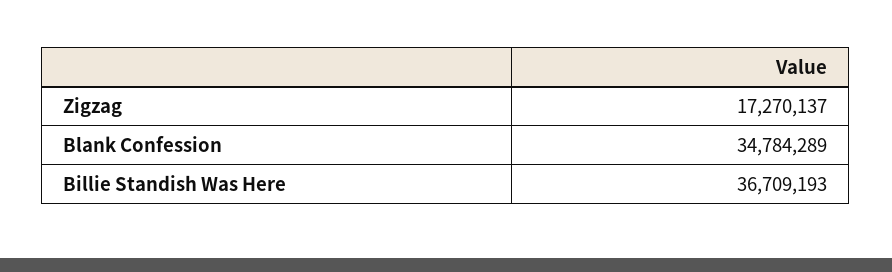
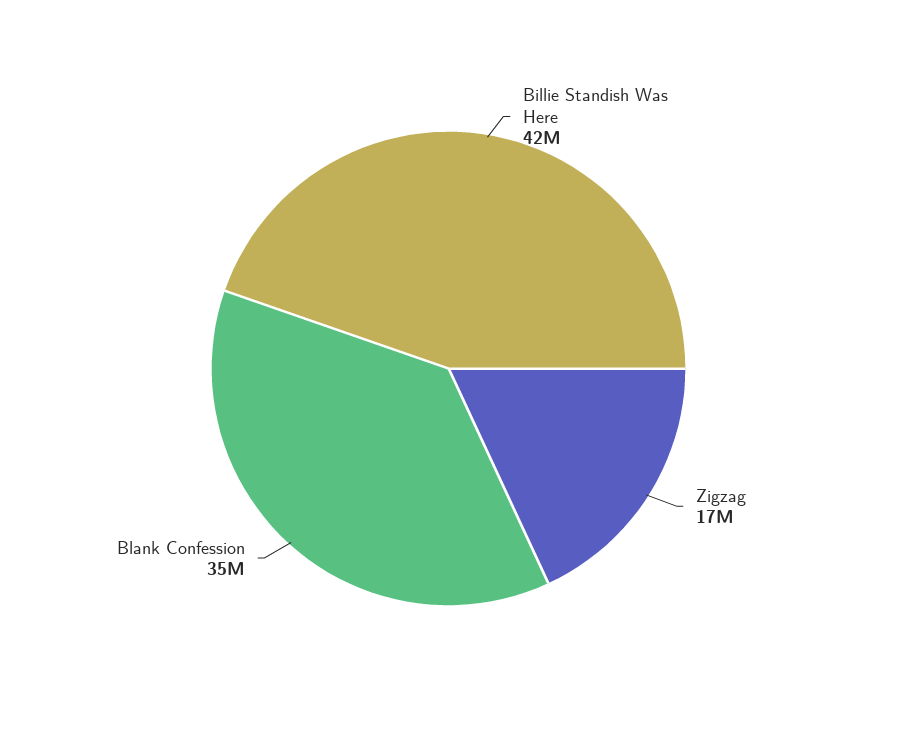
Billie Standish Was Here: 36709193 -> 42000000

